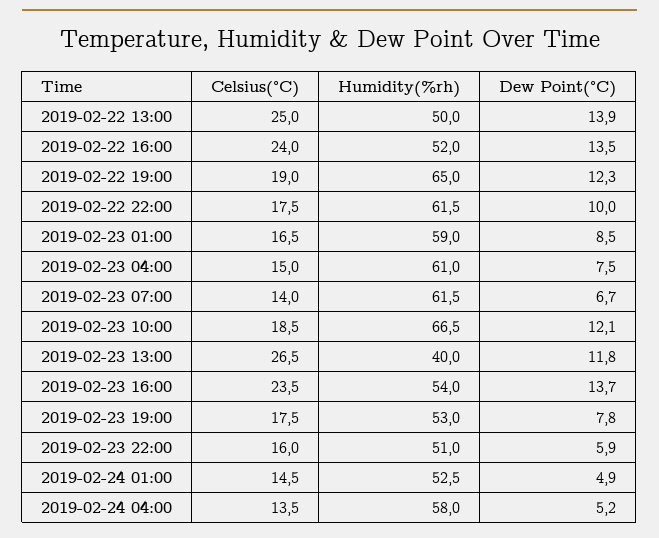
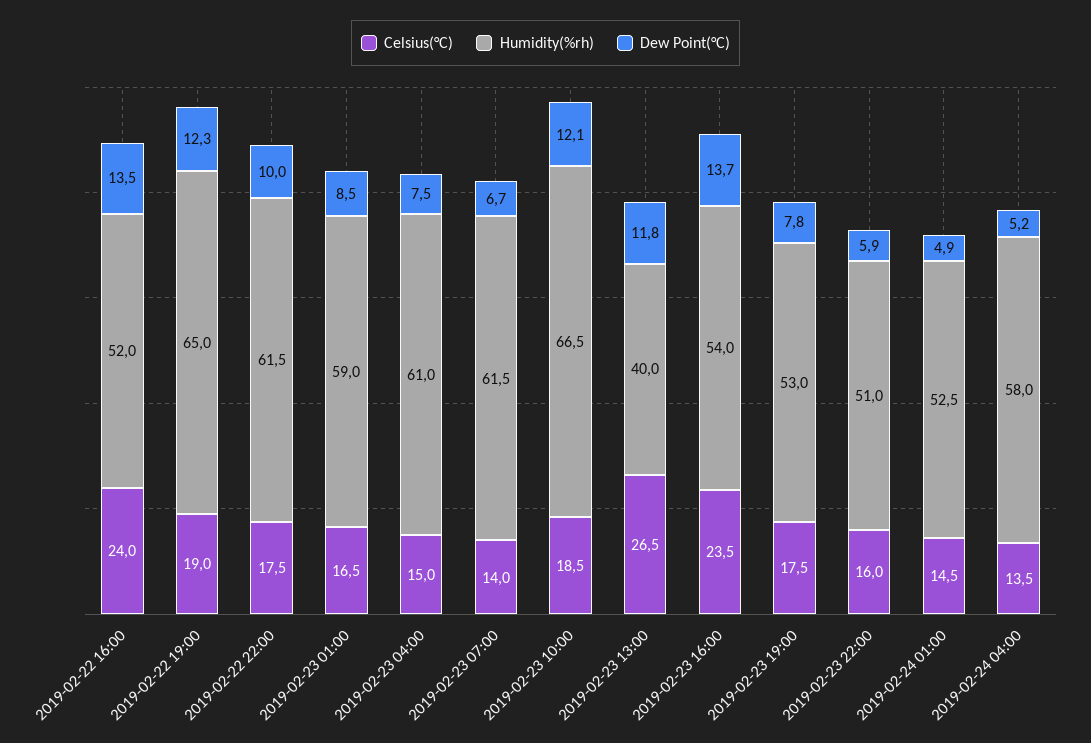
Celsius(°C), 2019-02-22 13:00: 25 -> none
Humidity(%rh), 2019-02-22 13:00: 50 -> none
Dew Point(°C), 2019-02-22 13:00: 13.9 -> none

